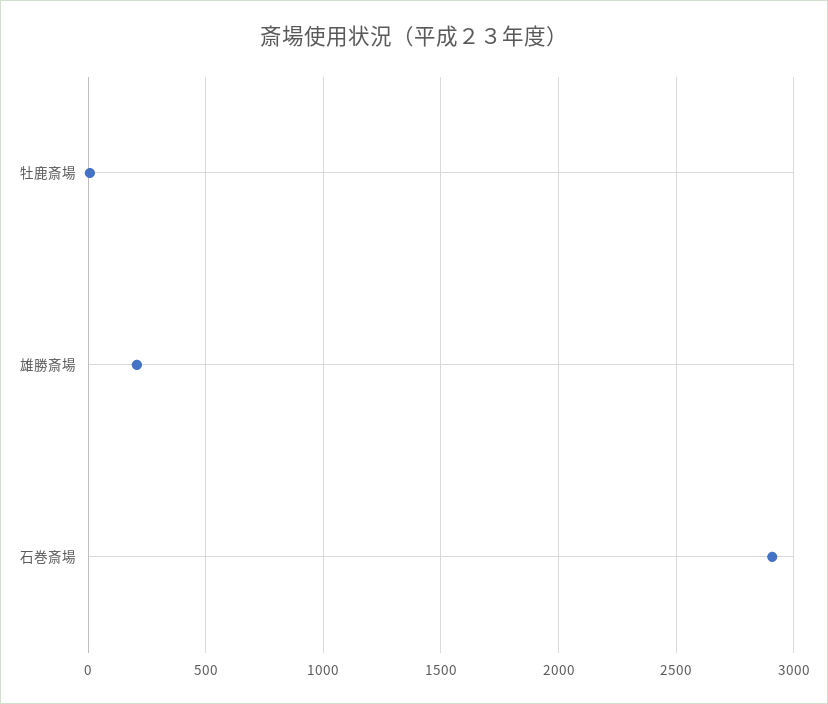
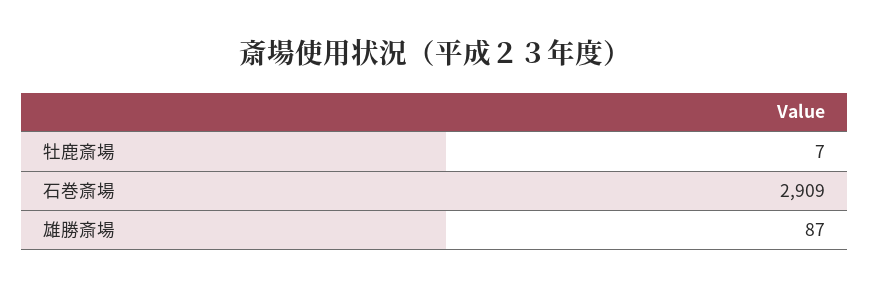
雄勝斎場: 200 -> 87

